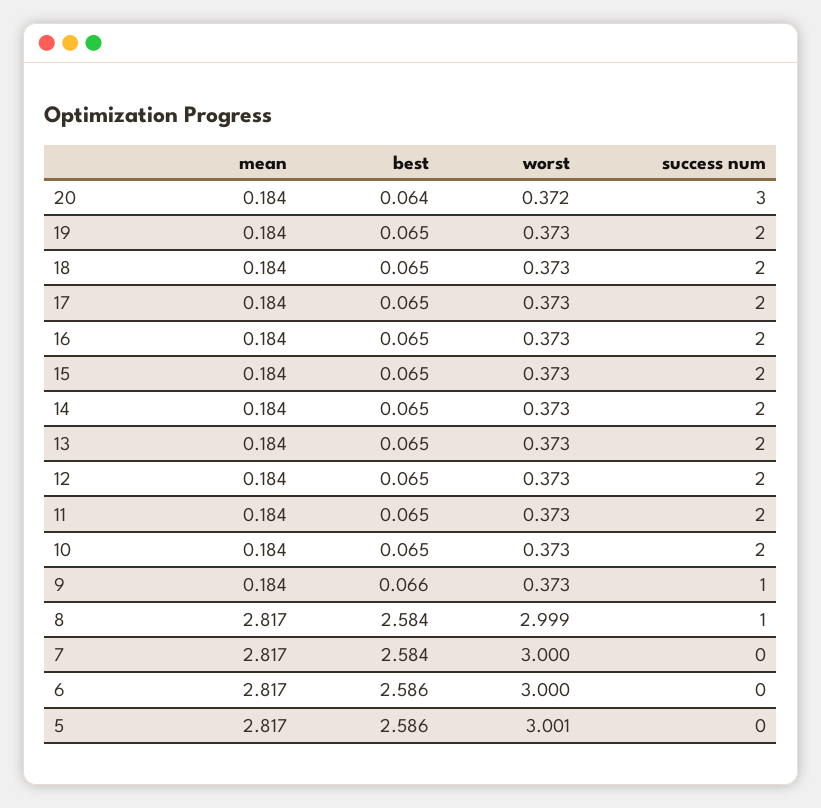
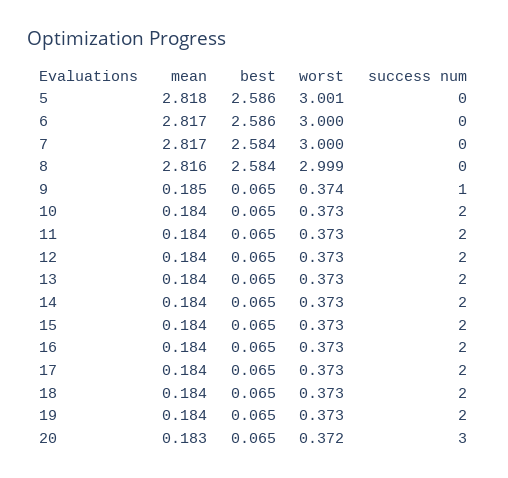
mean, 20: 0.184 -> 0.183
best, 20: 0.064 -> 0.065
mean, 9: 0.184 -> 0.185
best, 9: 0.066 -> 0.065
worst, 9: 0.373 -> 0.374
mean, 8: 2.817 -> 2.816
success num, 8: 1 -> 0
mean, 5: 2.817 -> 2.818

